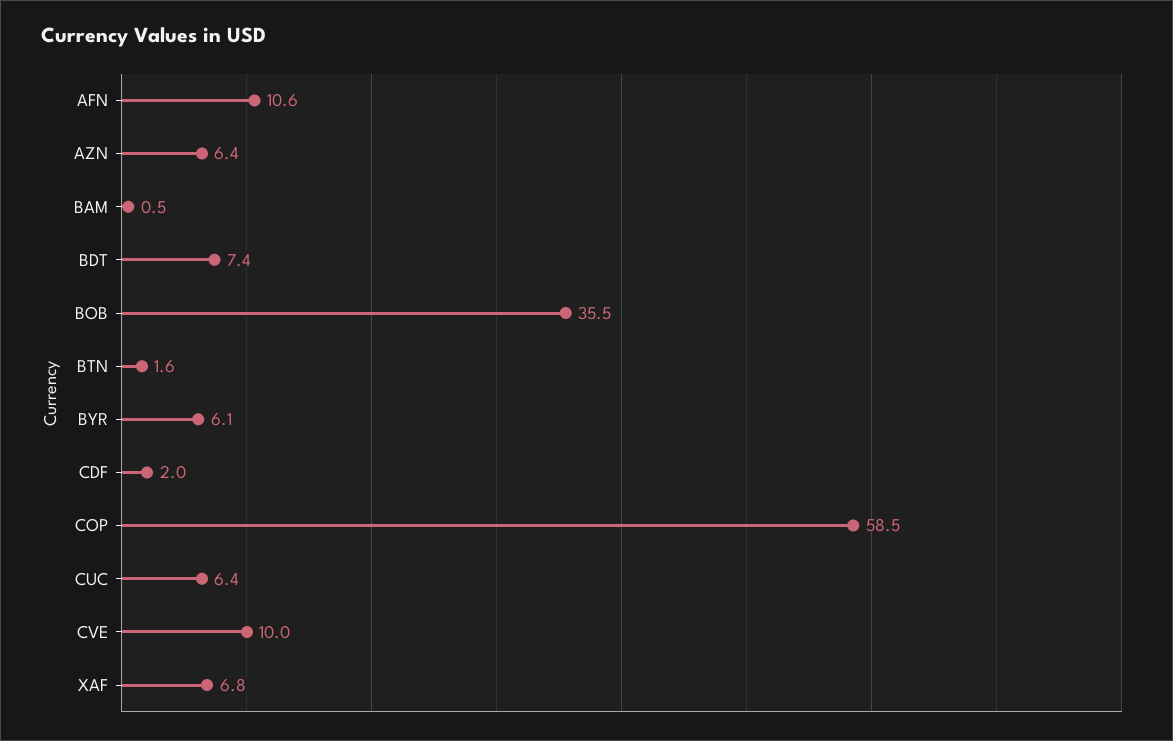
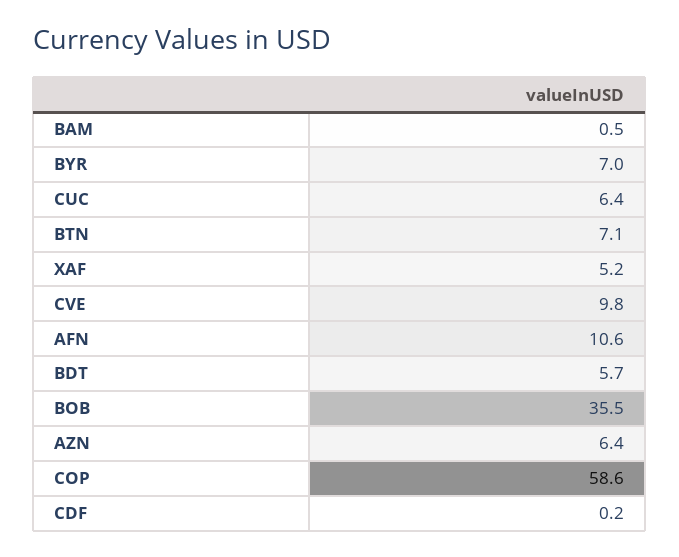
BDT: 7.4 -> 5.7
BTN: 1.6 -> 7.1
BYR: 6.1 -> 7
CDF: 2 -> 0.2
COP: 58.5 -> 58.6
CVE: 10 -> 9.8
XAF: 6.8 -> 5.2

